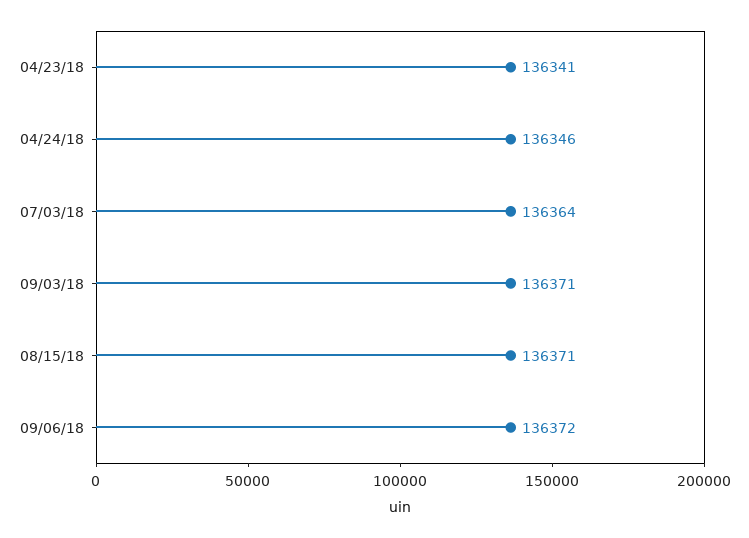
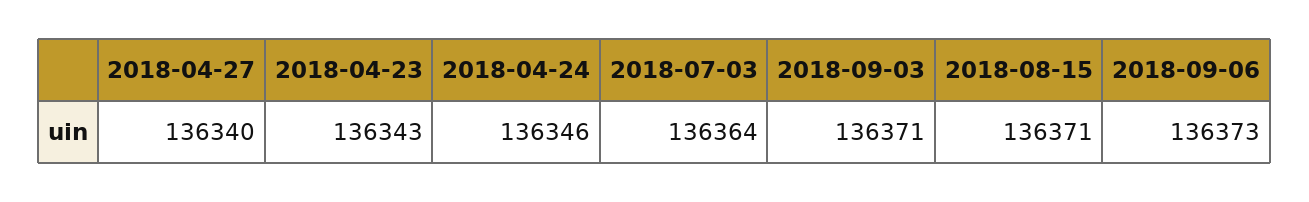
04/23/18: 136341 -> 136343
09/06/18: 136372 -> 136373
2018-04-27: none -> 136340

